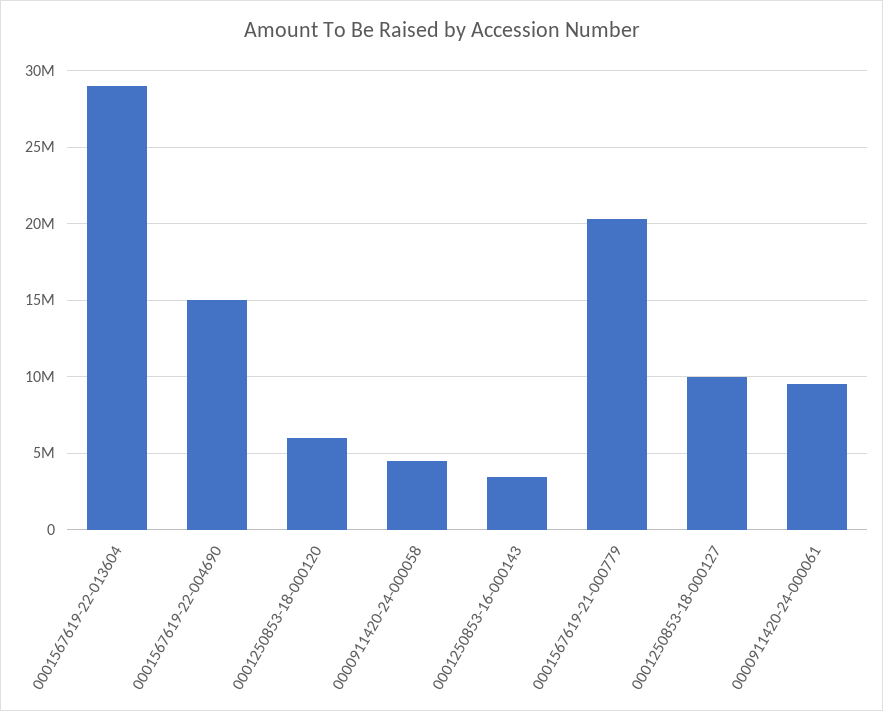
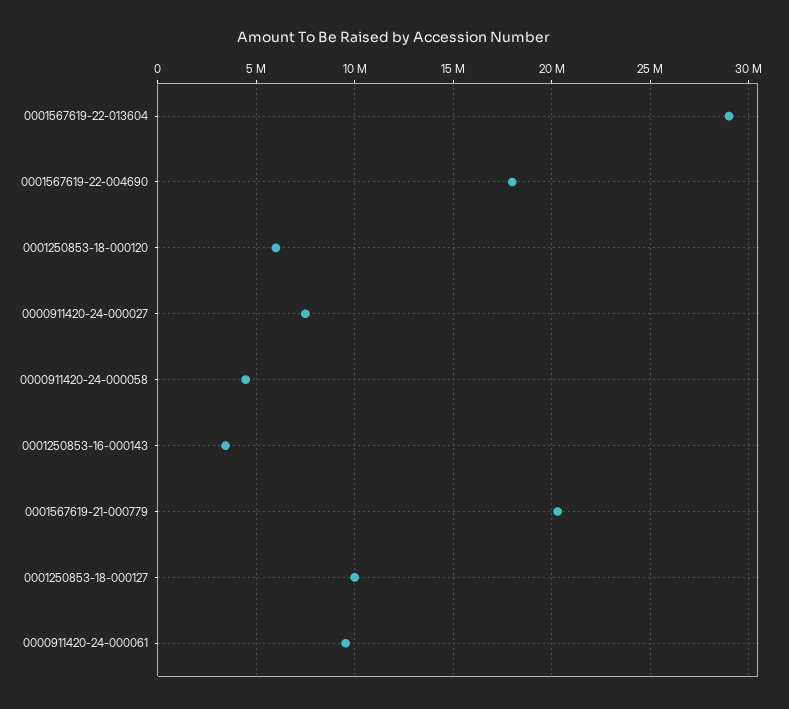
0001567619-22-004690: 15000000 -> 18000000
0000911420-24-000027: none -> 7500000

